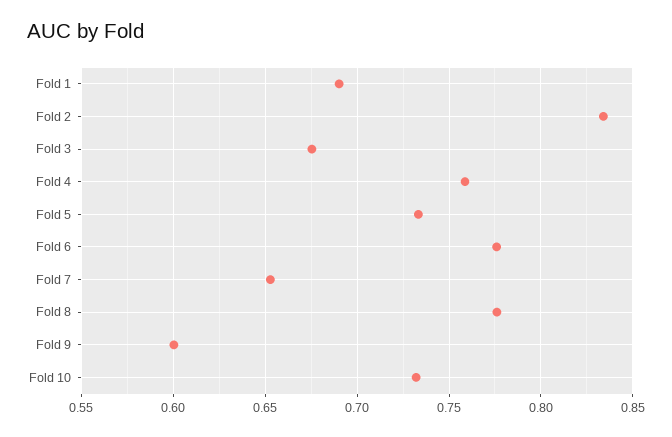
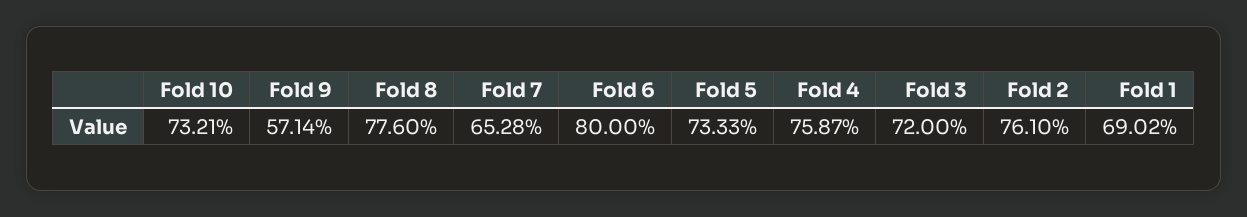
Fold 2: 0.835 -> 0.761
Fold 3: 0.675 -> 0.72
Fold 6: 0.775 -> 0.8
Fold 9: 0.6 -> 0.5714

